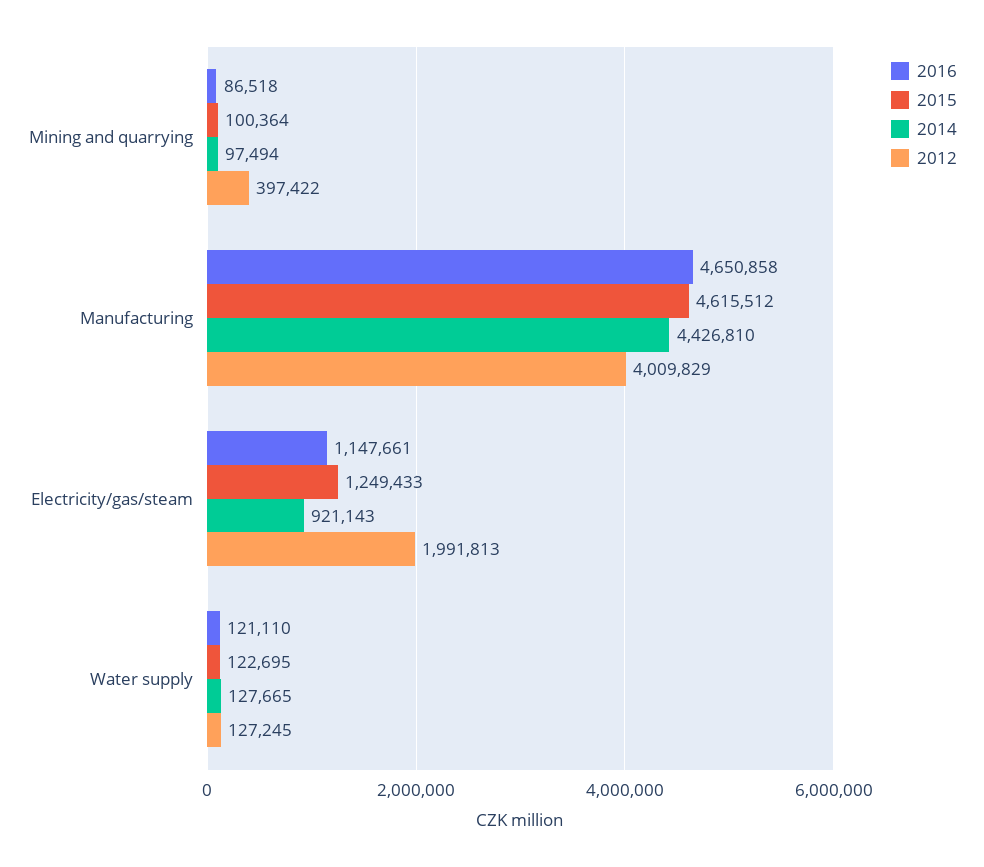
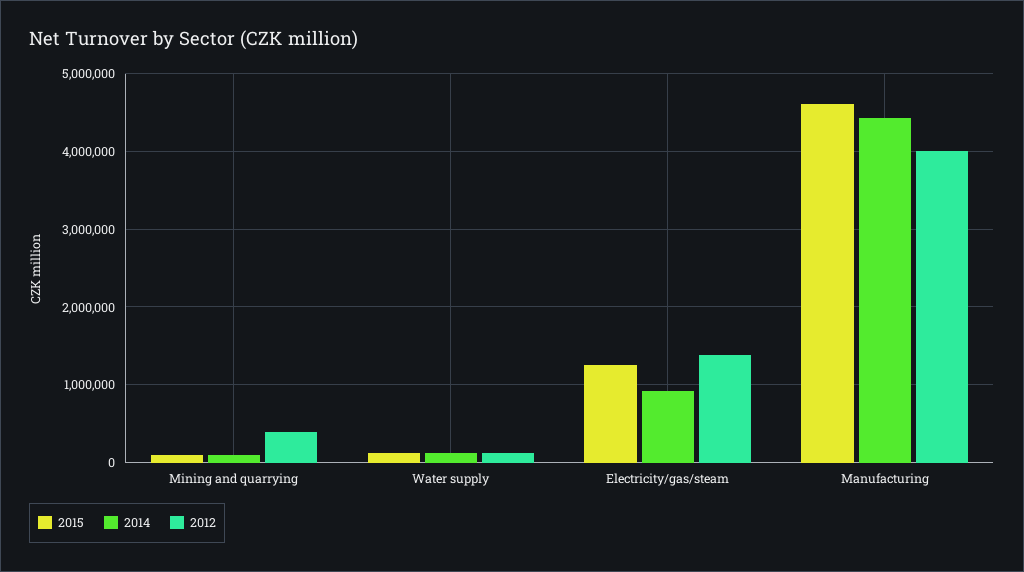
2016, Mining and quarrying: 86518 -> none
2016, Manufacturing: 4650858 -> none
2016, Electricity/gas/steam: 1147661 -> none
2012, Electricity/gas/steam: 1991813 -> 1400000
2016, Water supply: 121110 -> none

